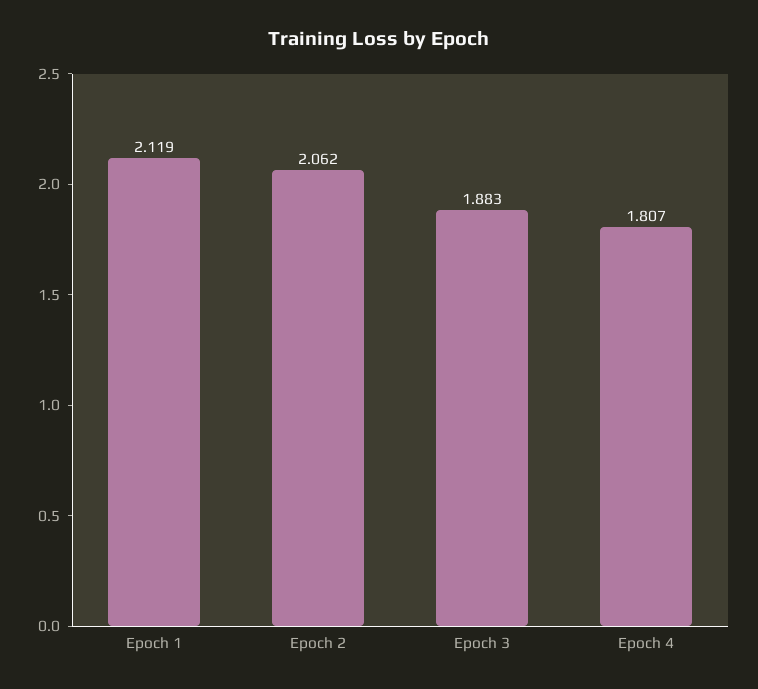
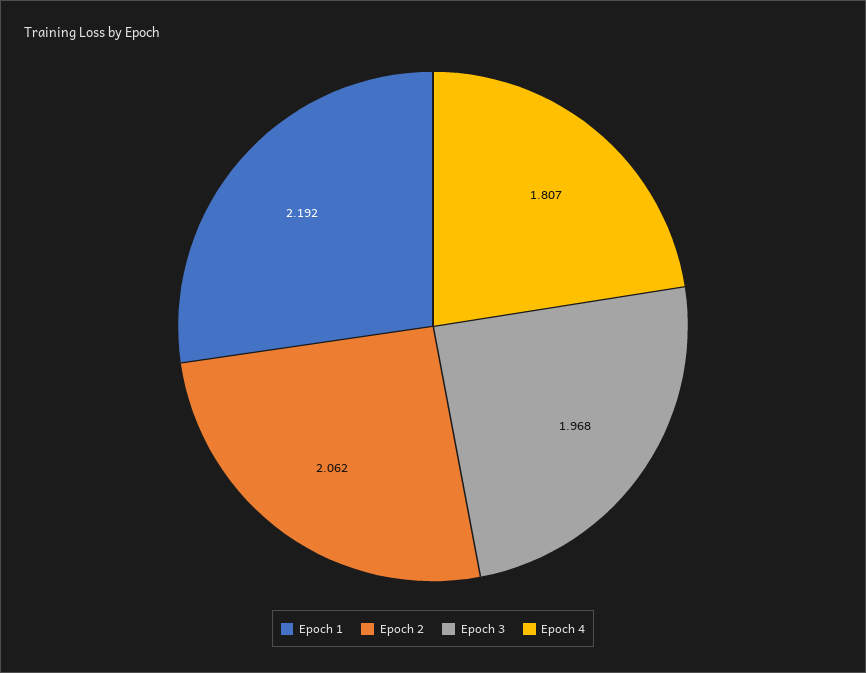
Epoch 1: 2.119 -> 2.192
Epoch 3: 1.883 -> 1.968

